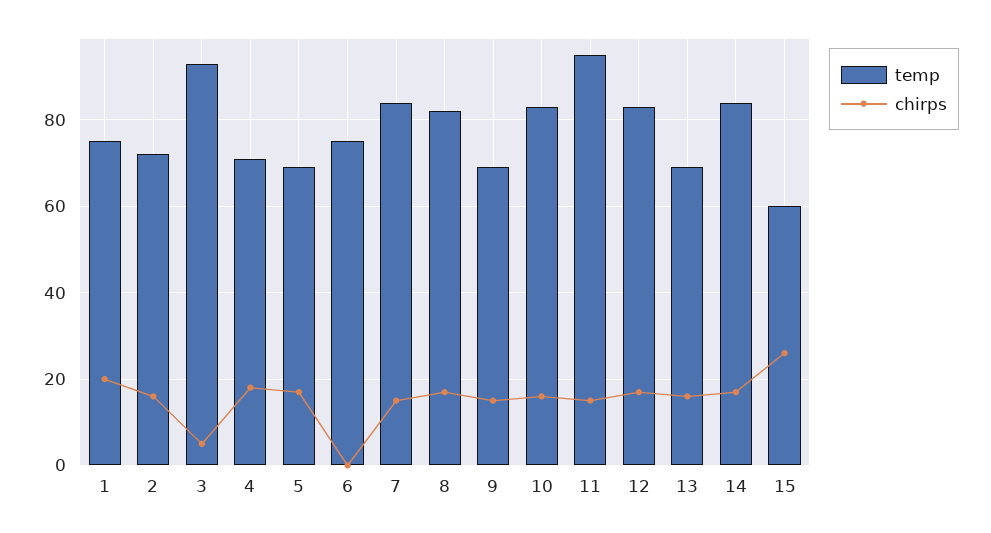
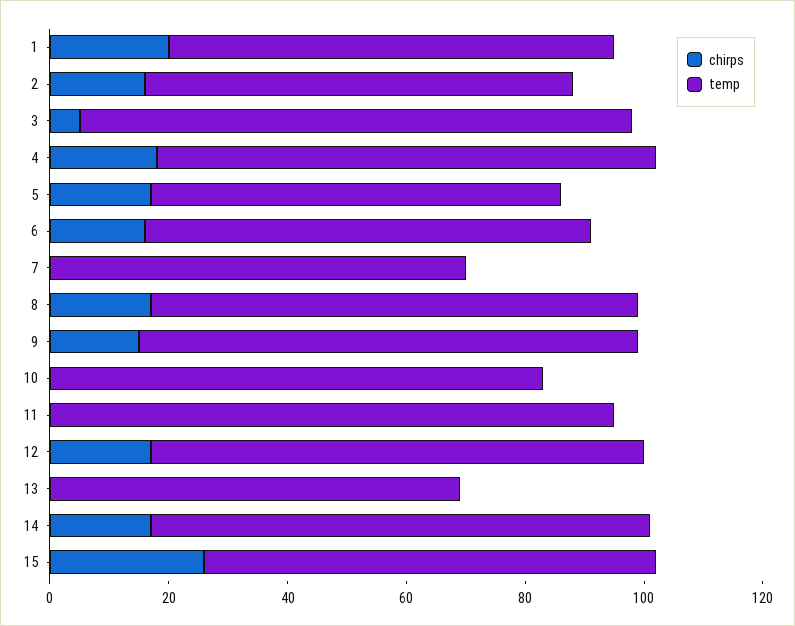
temp, 4: 70 -> 85
chirps, 6: 0 -> 15
temp, 7: 85 -> 70
chirps, 7: 15 -> 0
temp, 9: 70 -> 85
chirps, 10: 15 -> 0
chirps, 11: 15 -> 0
chirps, 13: 15 -> 0
temp, 15: 60 -> 75

